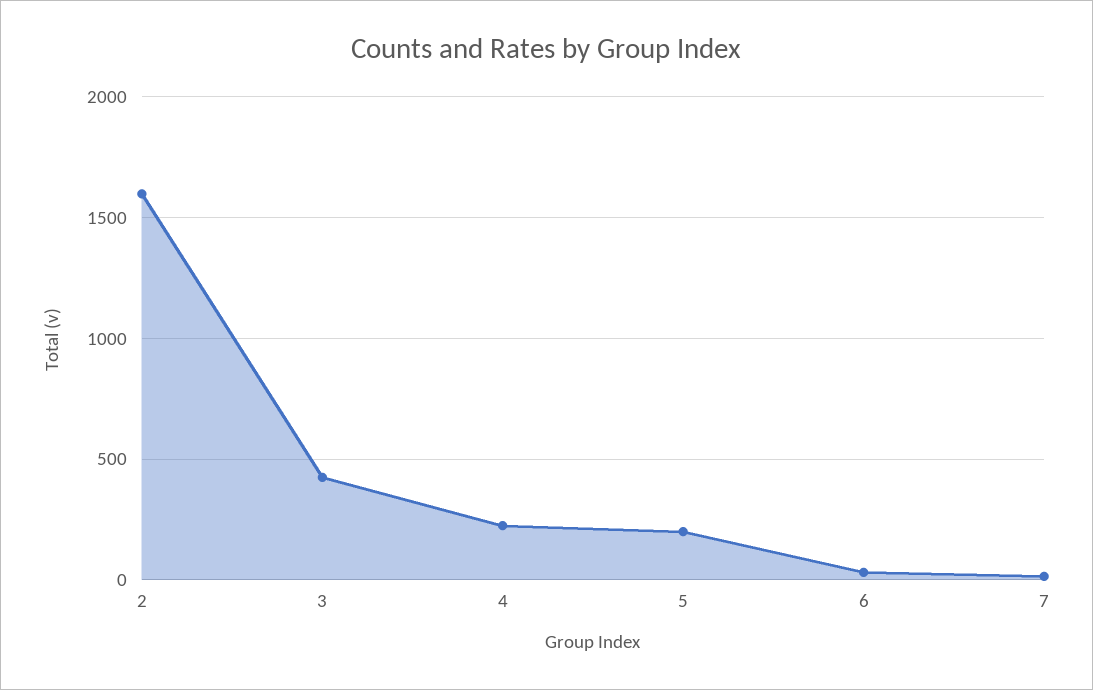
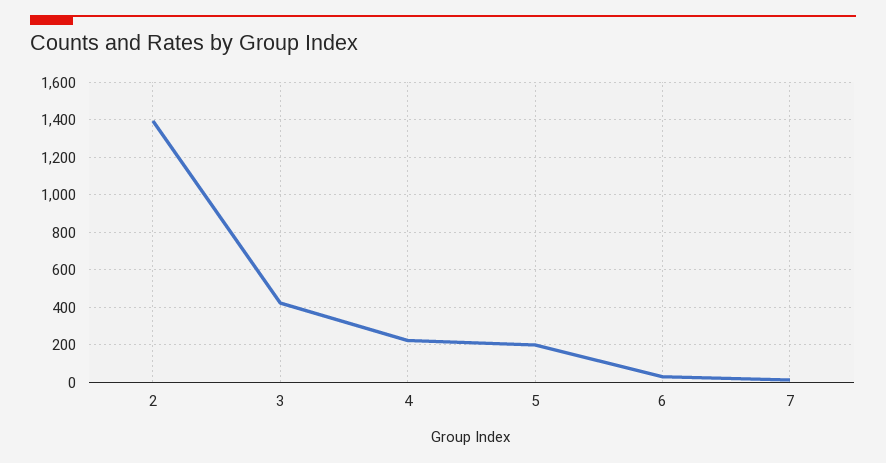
2: 1600 -> 1400

